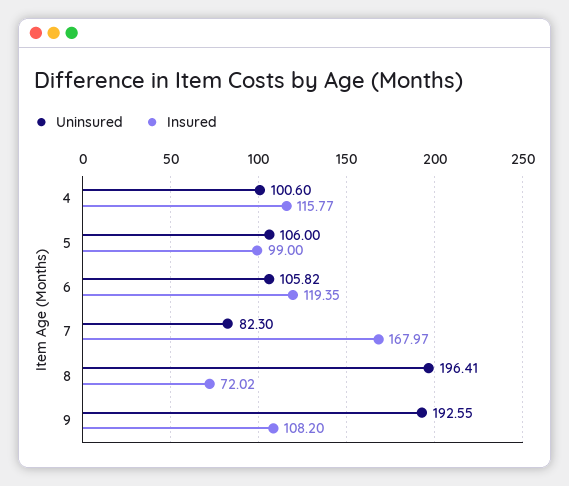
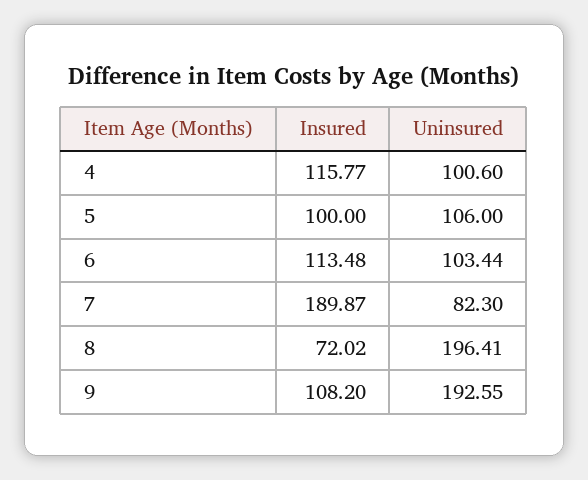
Insured, 5: 99 -> 100
Uninsured, 6: 105.82 -> 103.44
Insured, 6: 119.35 -> 113.48
Insured, 7: 167.97 -> 189.87

